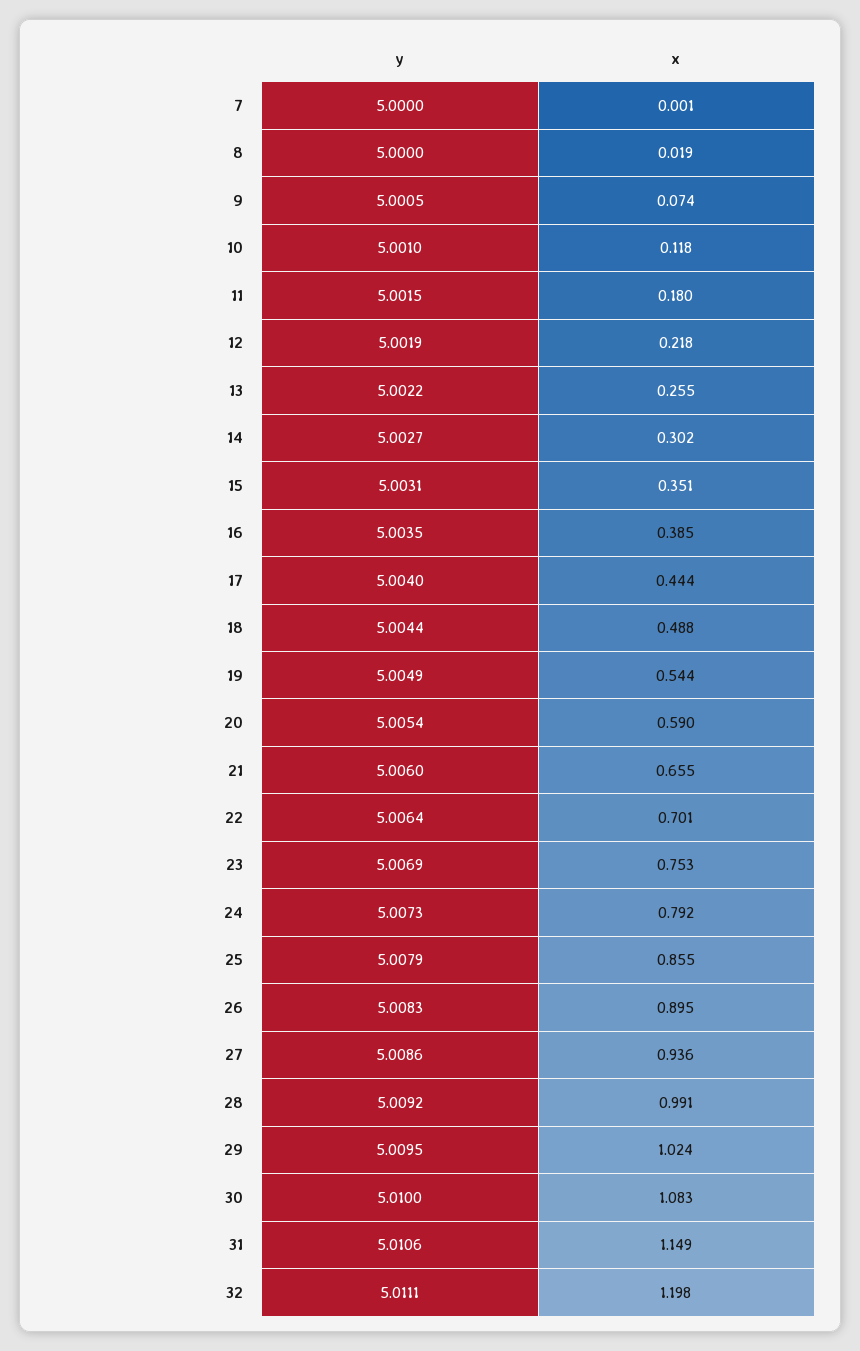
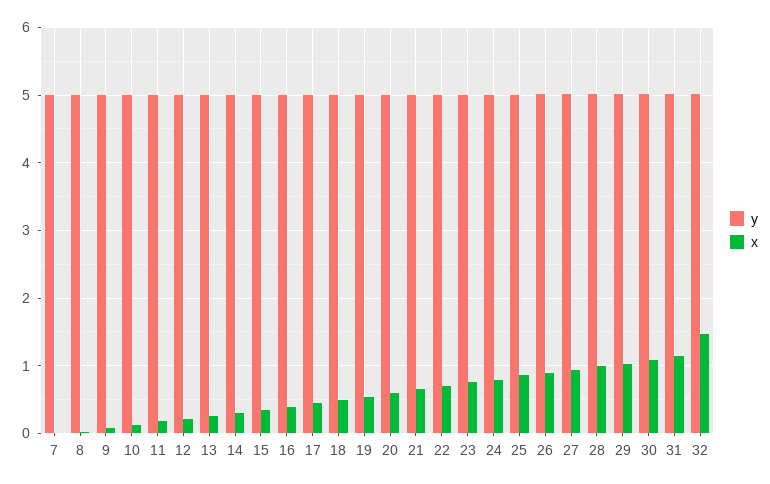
x, 32: 1.198 -> 1.5

